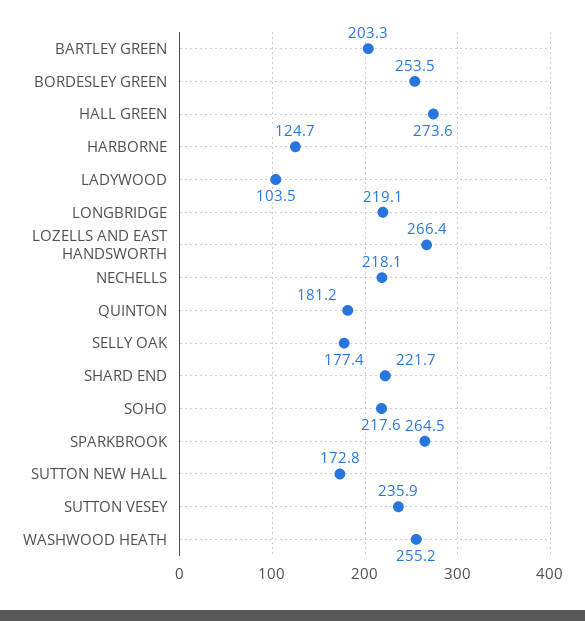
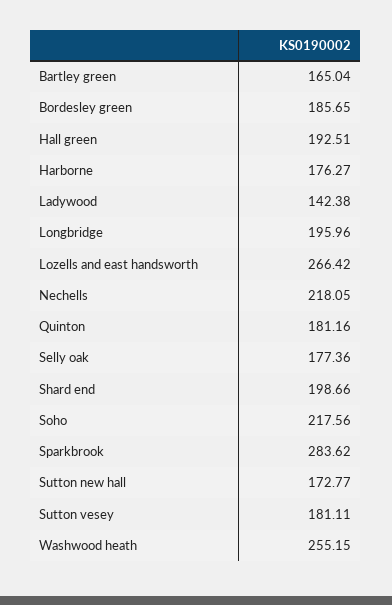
BARTLEY GREEN: 203.3 -> 165.04
BORDESLEY GREEN: 253.5 -> 185.65
HALL GREEN: 273.6 -> 192.51
HARBORNE: 124.7 -> 176.27
LADYWOOD: 103.5 -> 142.38
LONGBRIDGE: 219.1 -> 195.96
SHARD END: 221.7 -> 198.66
SPARKBROOK: 264.5 -> 283.62
SUTTON VESEY: 235.9 -> 181.11

